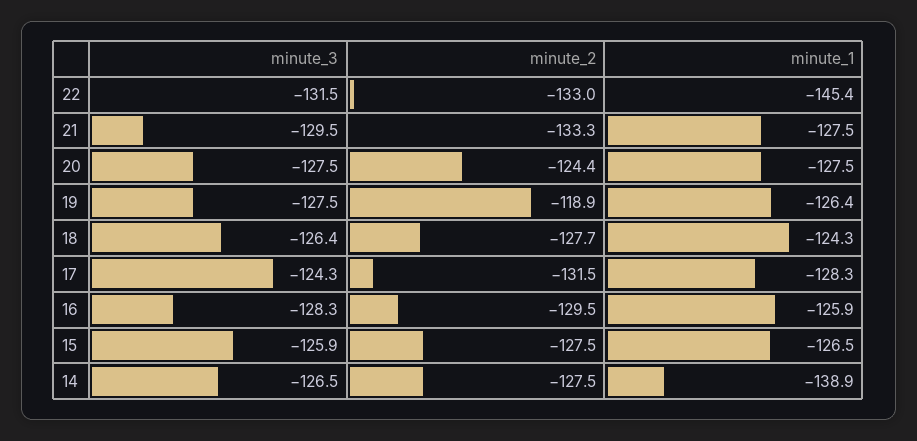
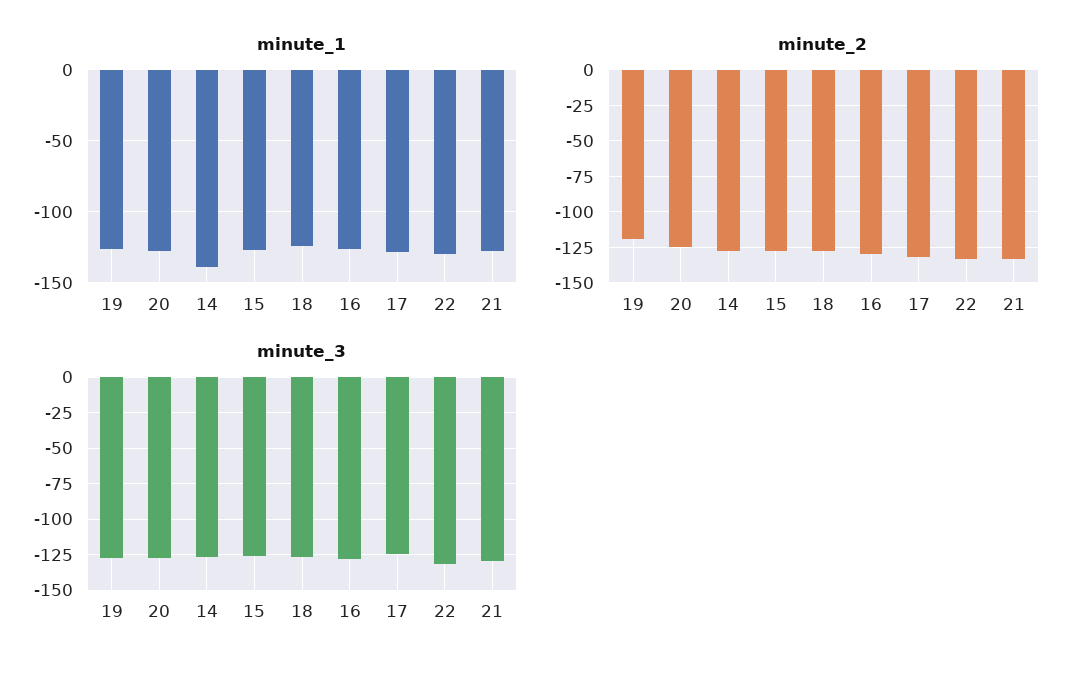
minute_1, 22: -145.4 -> -130

